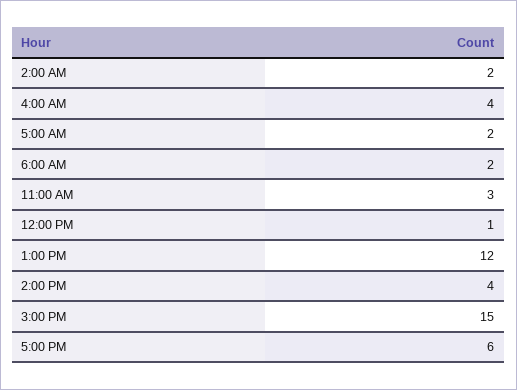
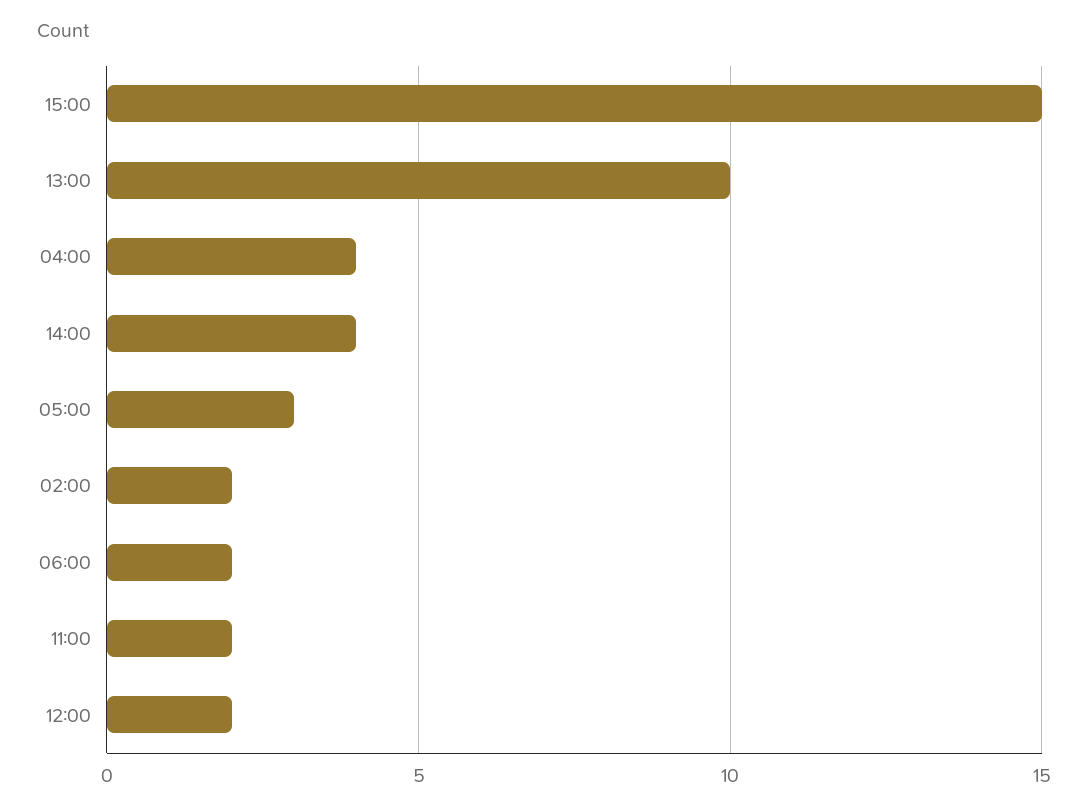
5:00 AM: 2 -> 3
11:00 AM: 3 -> 2
12:00 PM: 1 -> 2
1:00 PM: 12 -> 10
5:00 PM: 6 -> none

